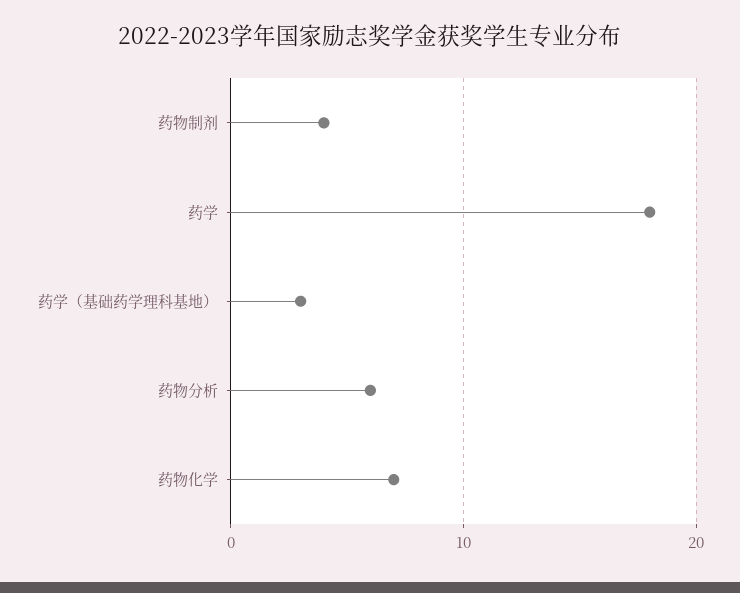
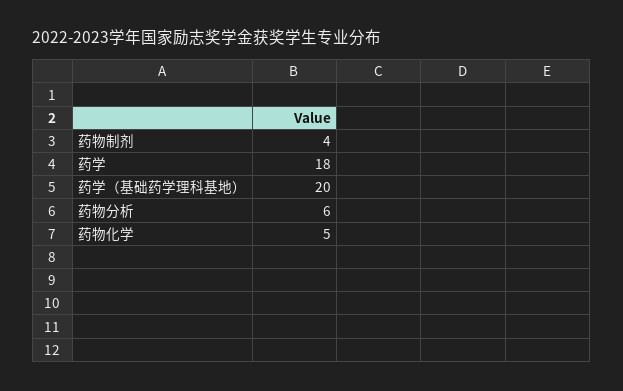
药学（基础药学理科基地）: 3 -> 20
药物化学: 7 -> 5

